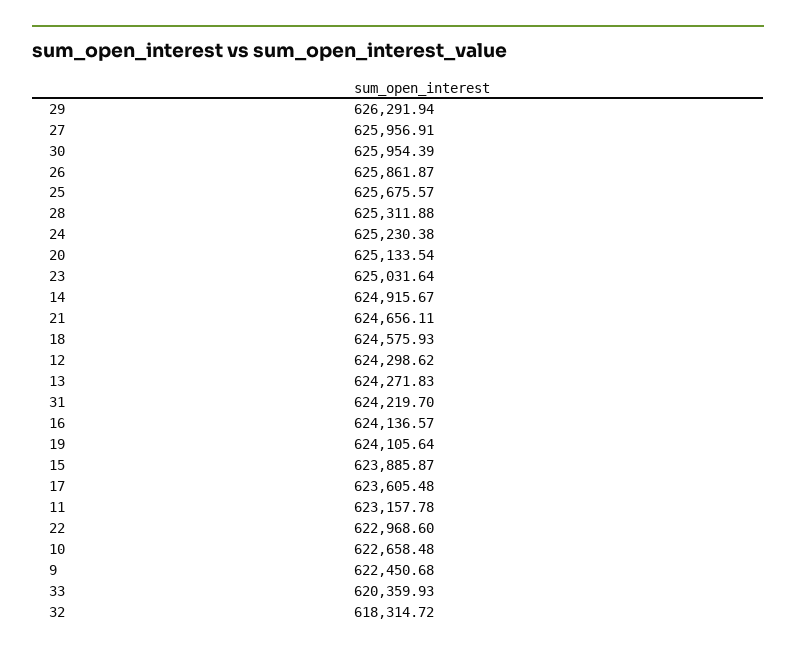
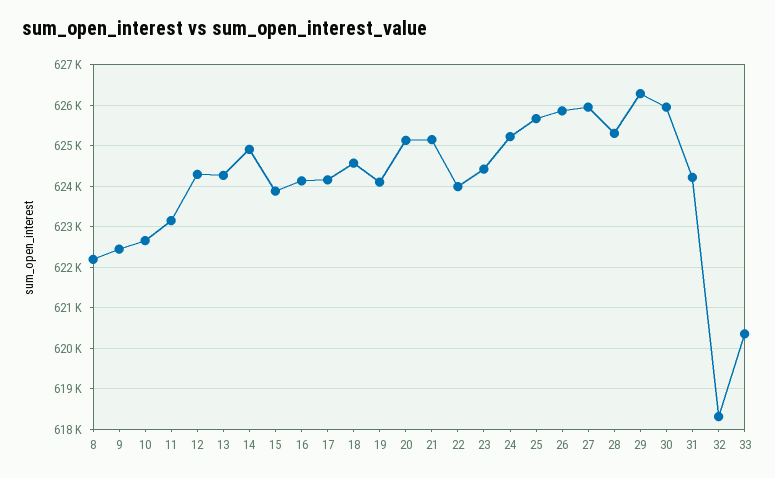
23: 625031.64 -> 624400
21: 624656.11 -> 625200
17: 623605.48 -> 624200
22: 622968.6 -> 624000
8: none -> 622200

